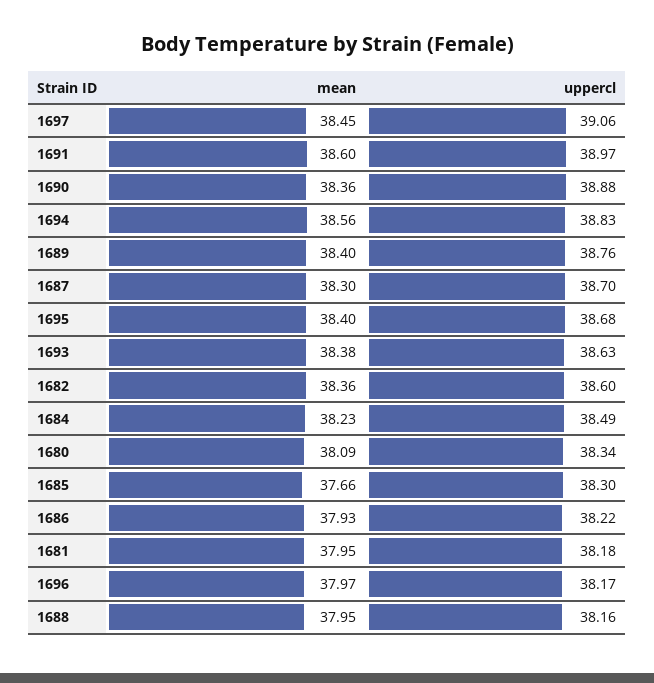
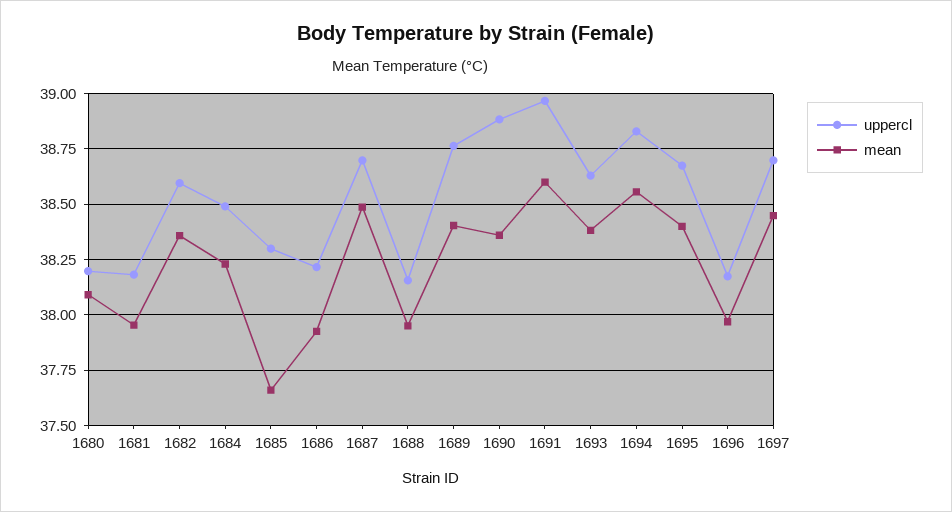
uppercl, 1697: 39.06 -> 38.7
mean, 1687: 38.3 -> 38.5
uppercl, 1680: 38.34 -> 38.2

